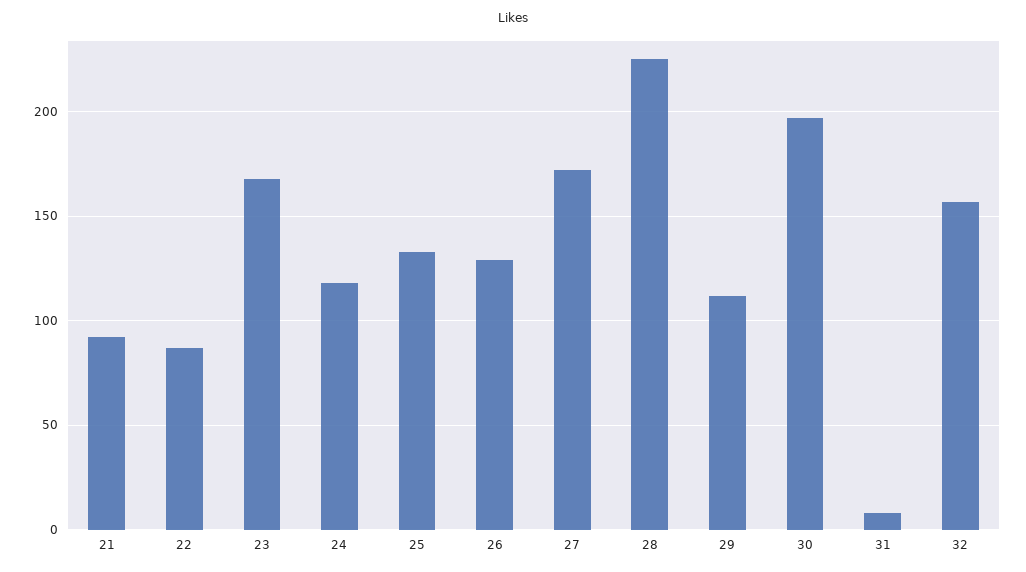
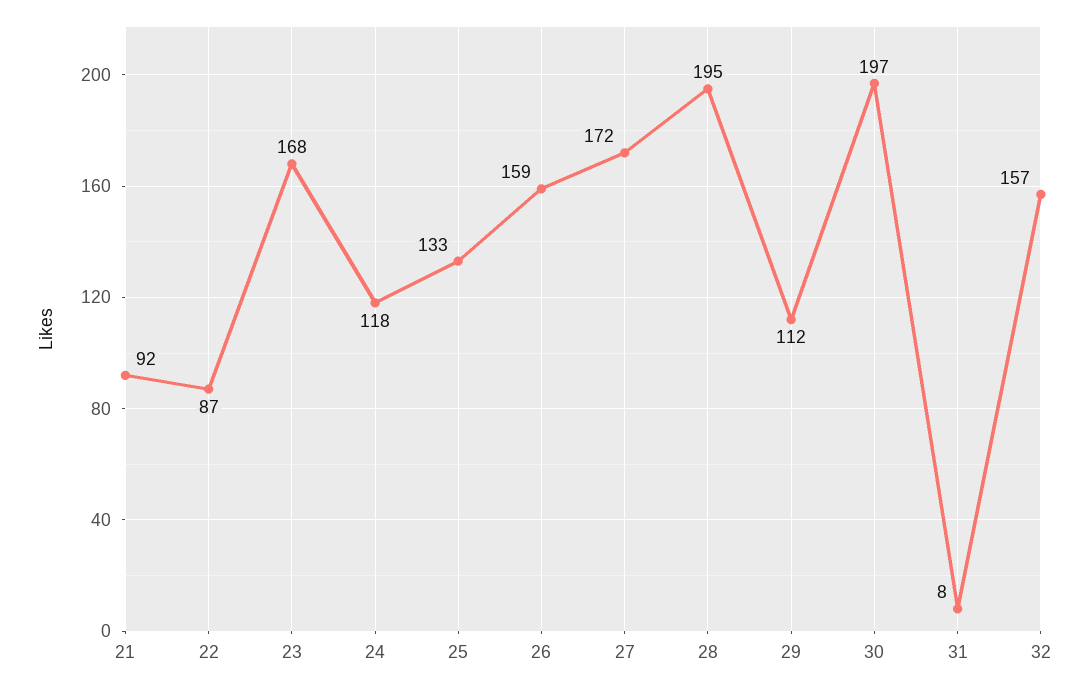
26: 130 -> 159
28: 225 -> 195

